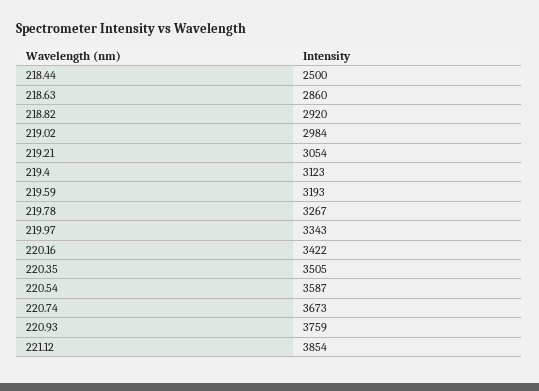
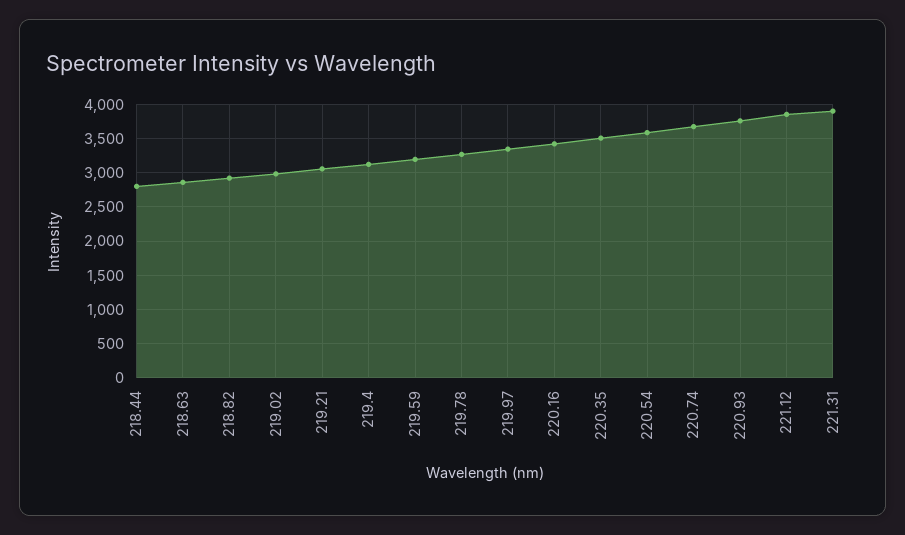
218.44: 2500 -> 2800
221.31: none -> 3900

